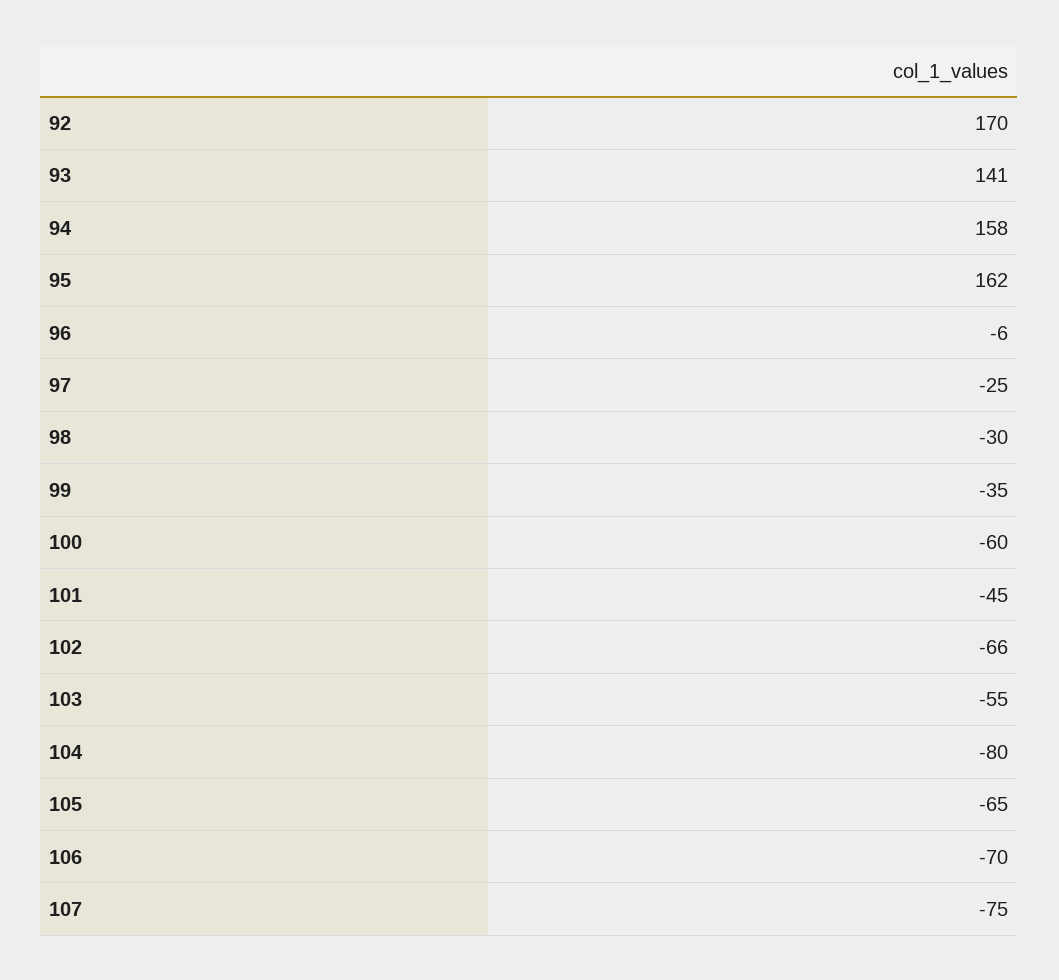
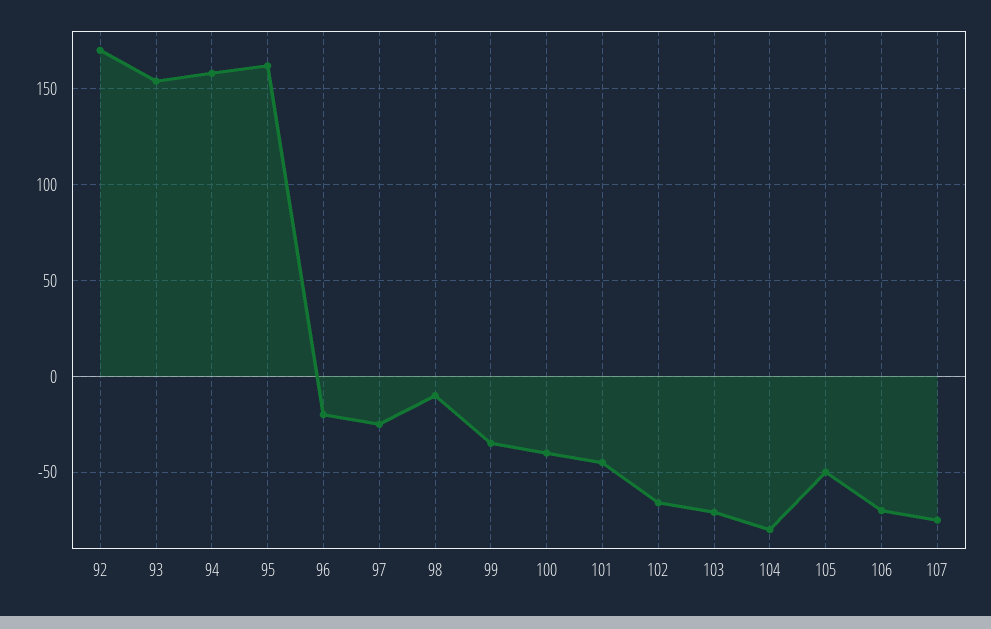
93: 141 -> 155
96: -6 -> -20
98: -30 -> -10
100: -60 -> -40
103: -55 -> -70
105: -65 -> -50

